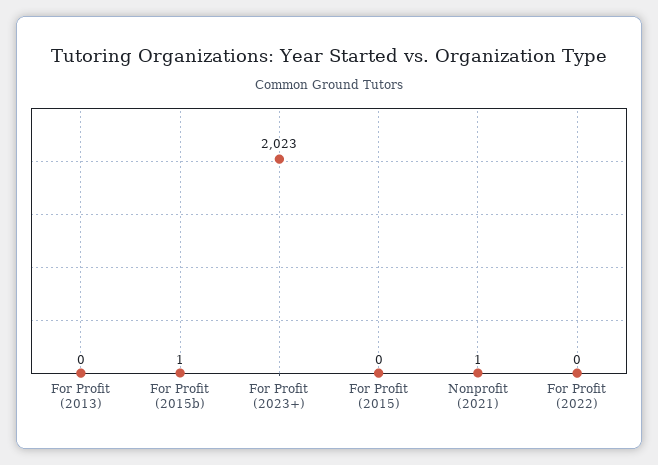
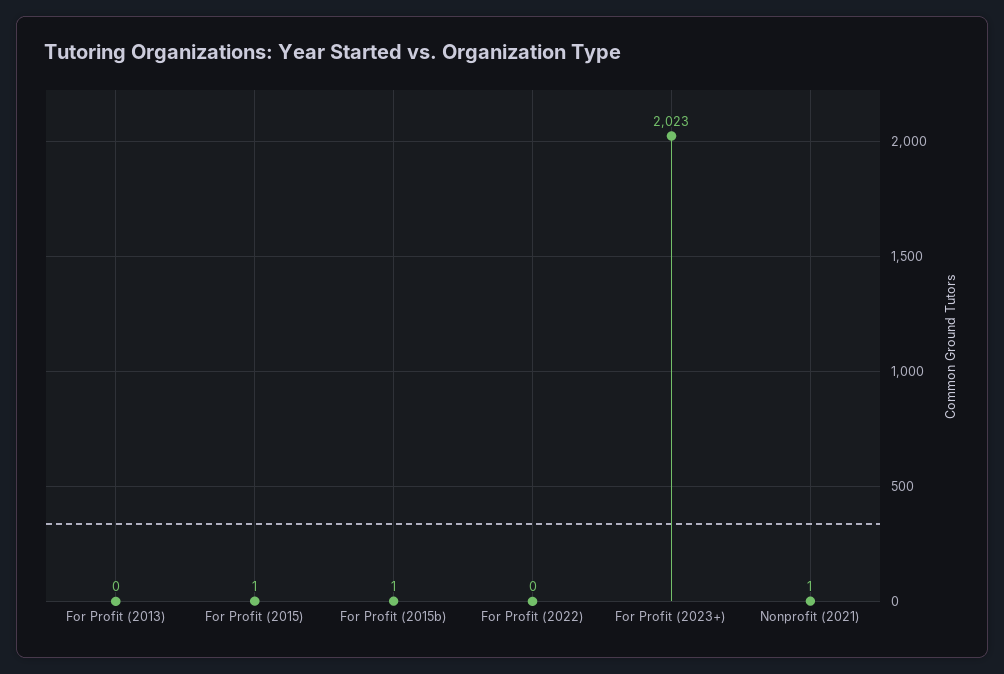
For Profit (2015): 0 -> 1

